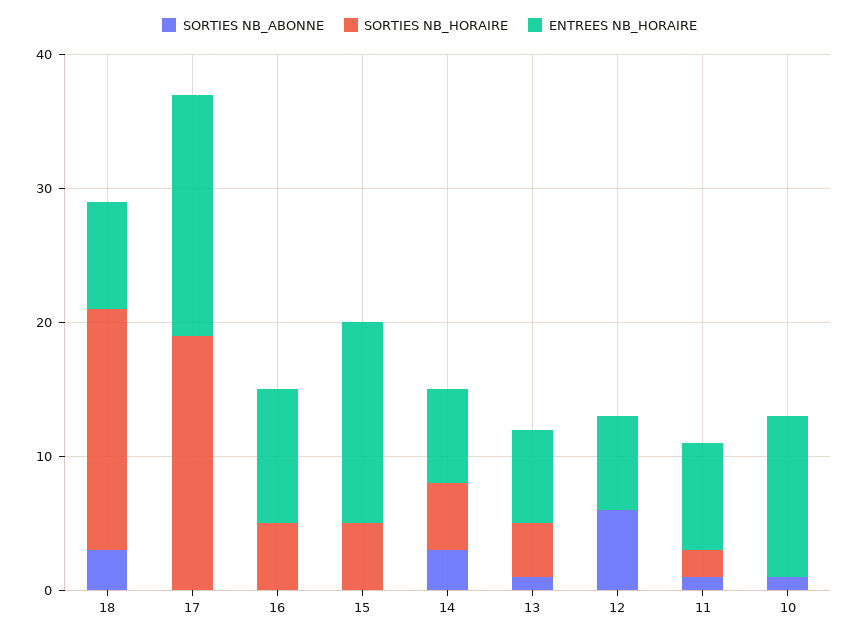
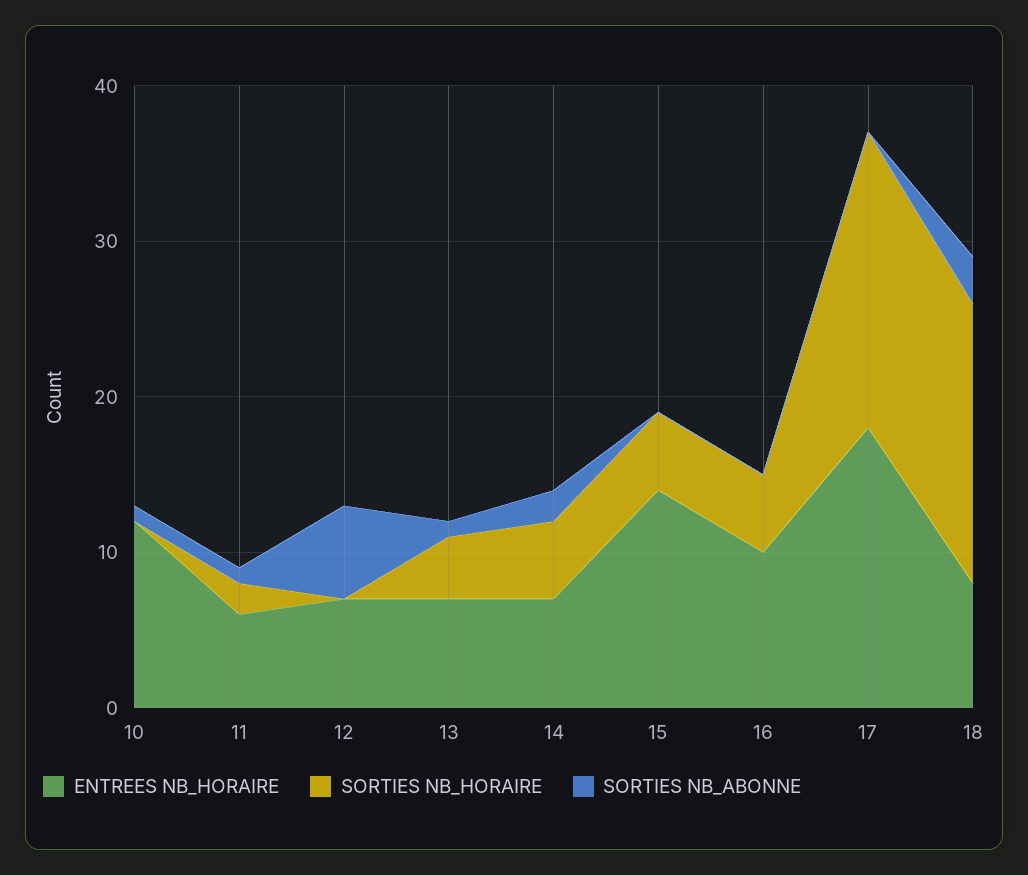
ENTREES NB_HORAIRE, 15: 15 -> 14
SORTIES NB_ABONNE, 14: 3 -> 2
ENTREES NB_HORAIRE, 11: 8 -> 6

